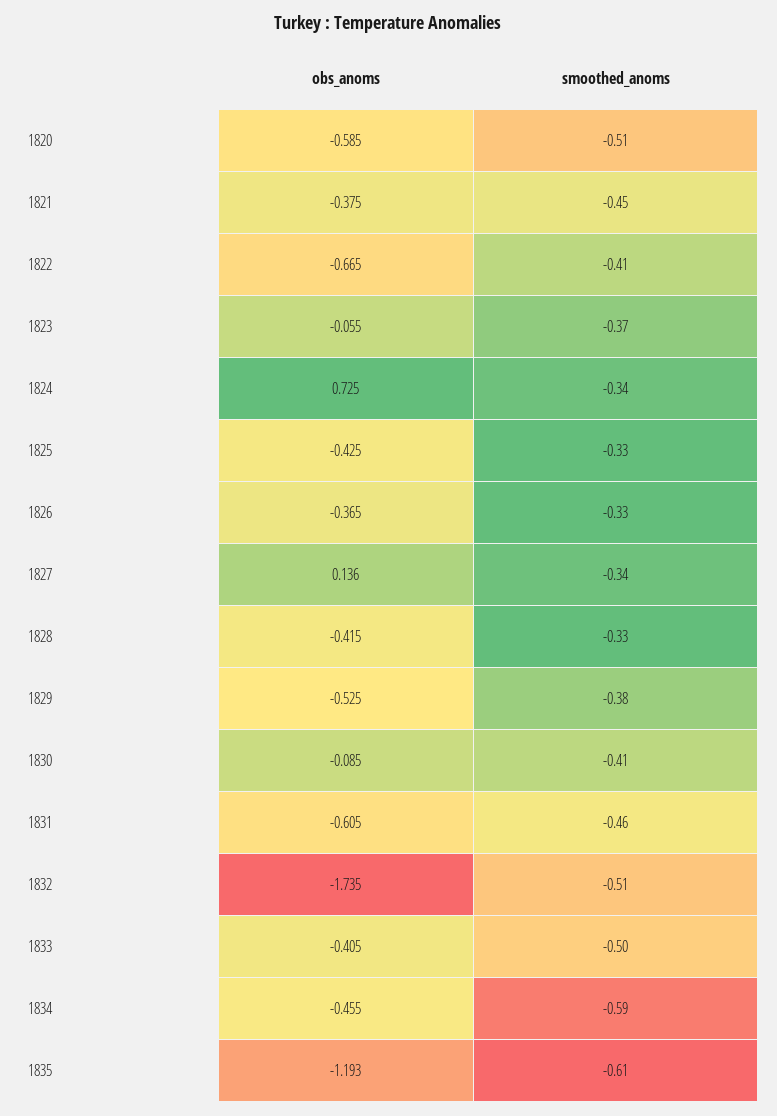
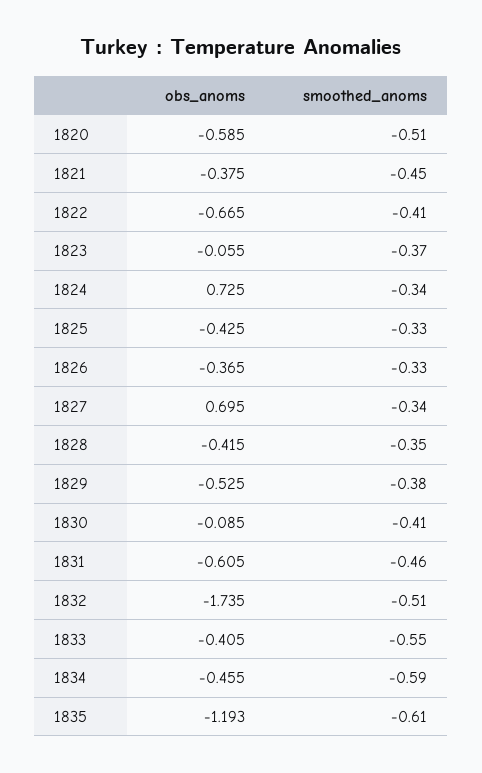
obs_anoms, 1827: 0.136 -> 0.695
smoothed_anoms, 1828: -0.33 -> -0.35
smoothed_anoms, 1833: -0.5 -> -0.55

